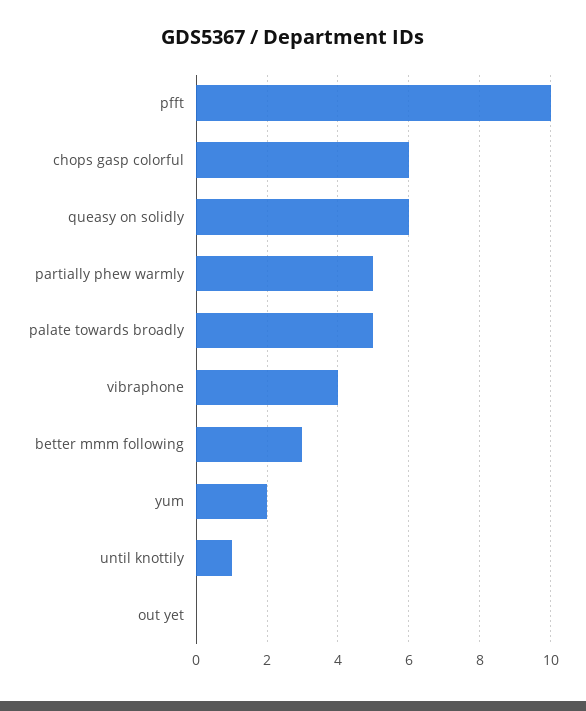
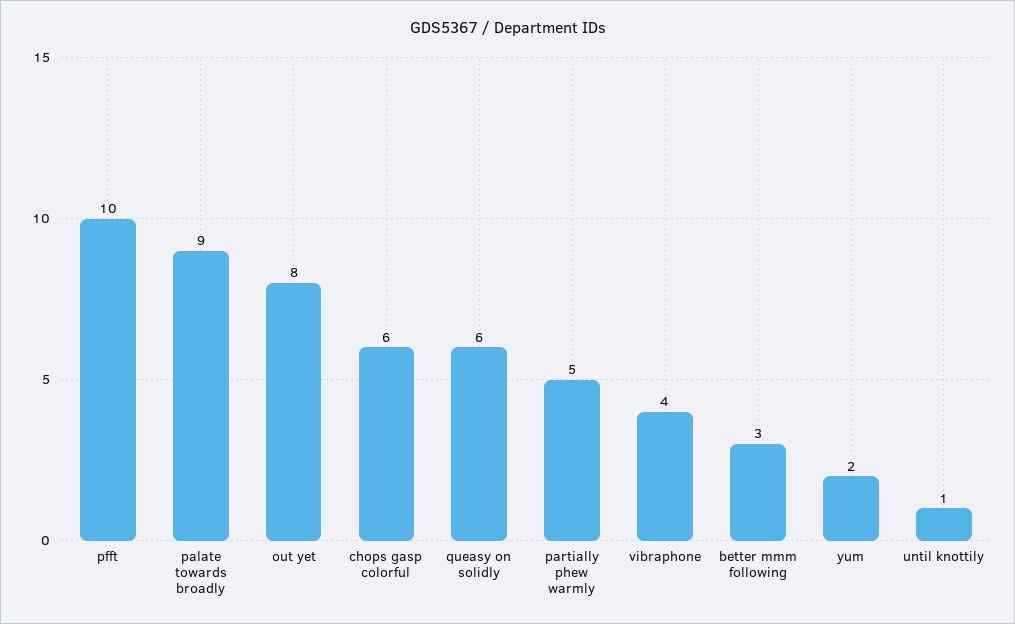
palate towards broadly: 5 -> 9
out yet: 0 -> 8

